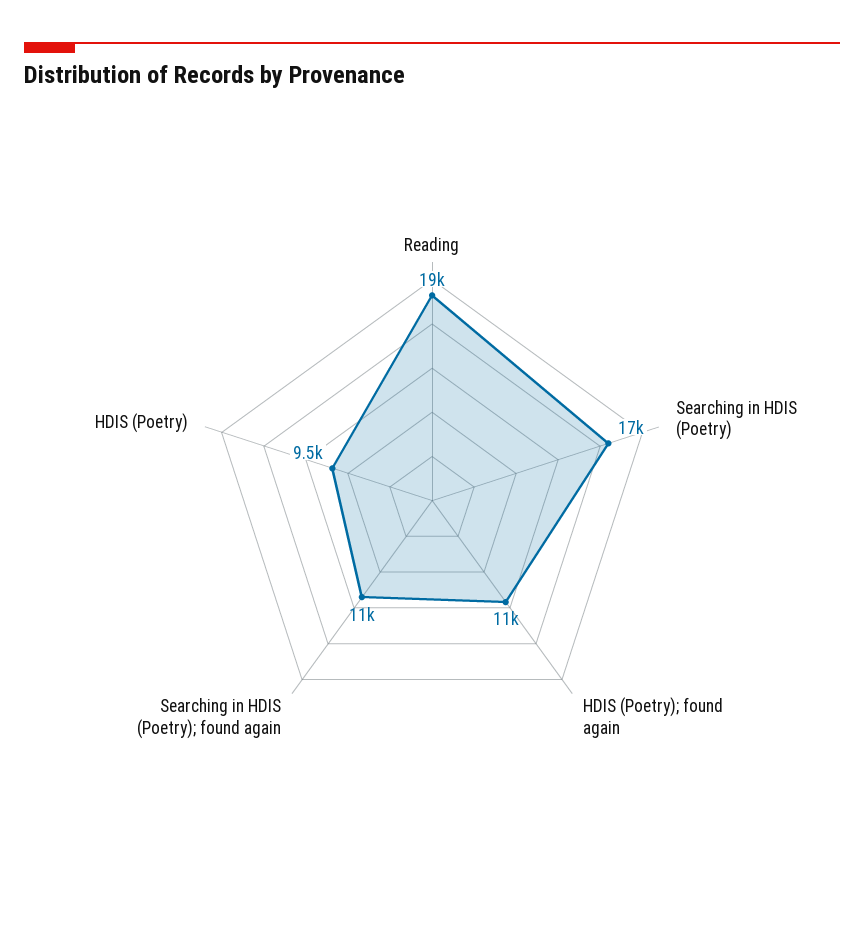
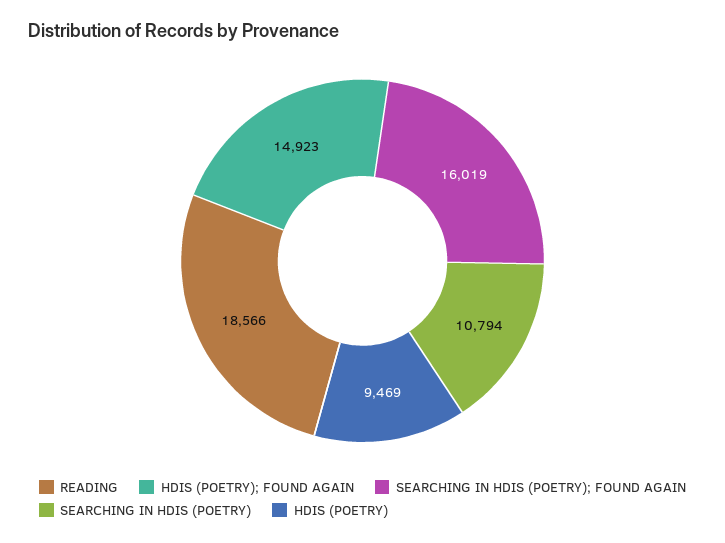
Searching in HDIS (Poetry): 17000 -> 10794
HDIS (Poetry); found again: 11000 -> 14923
Searching in HDIS (Poetry); found again: 11000 -> 16019

